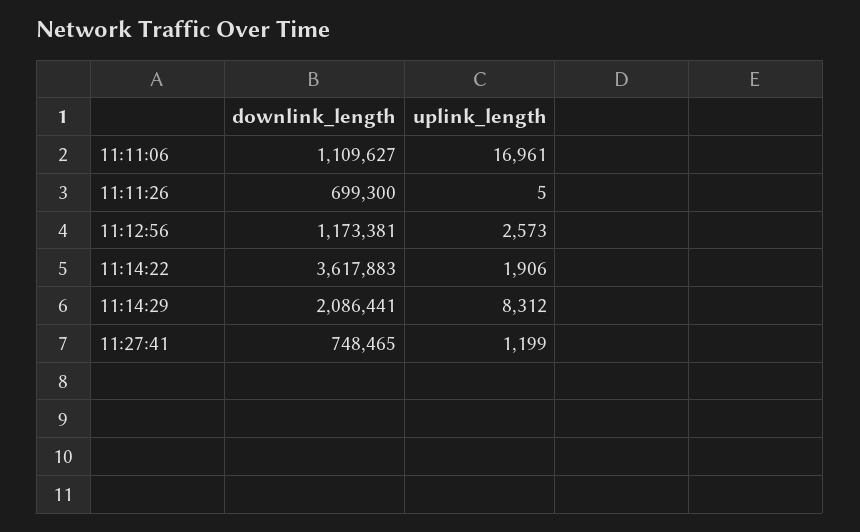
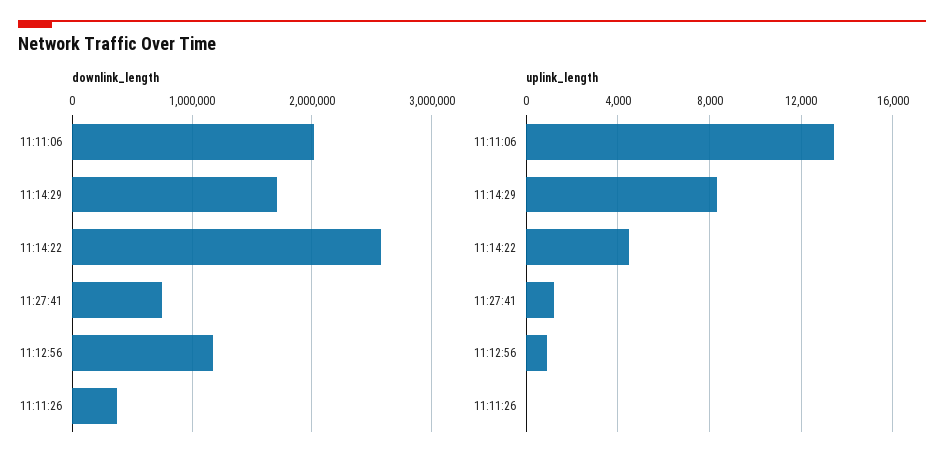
downlink_length, 11:11:06: 1109627 -> 2000000
uplink_length, 11:11:06: 16961 -> 13500
downlink_length, 11:11:26: 699300 -> 400000
uplink_length, 11:12:56: 2573 -> 1000
downlink_length, 11:14:22: 3617883 -> 2600000
uplink_length, 11:14:22: 1906 -> 4500
downlink_length, 11:14:29: 2086441 -> 1700000

